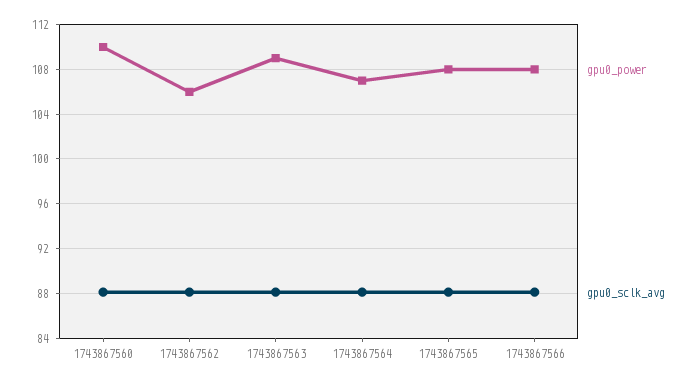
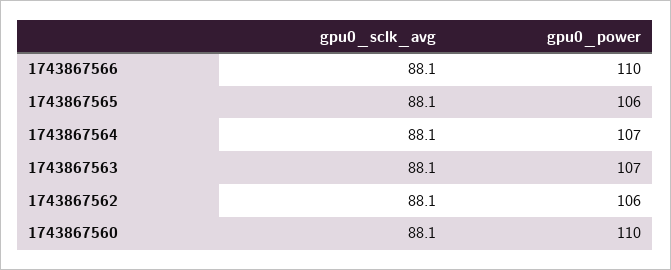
gpu0_power, 1743867563: 109 -> 107
gpu0_power, 1743867565: 108 -> 106
gpu0_power, 1743867566: 108 -> 110

